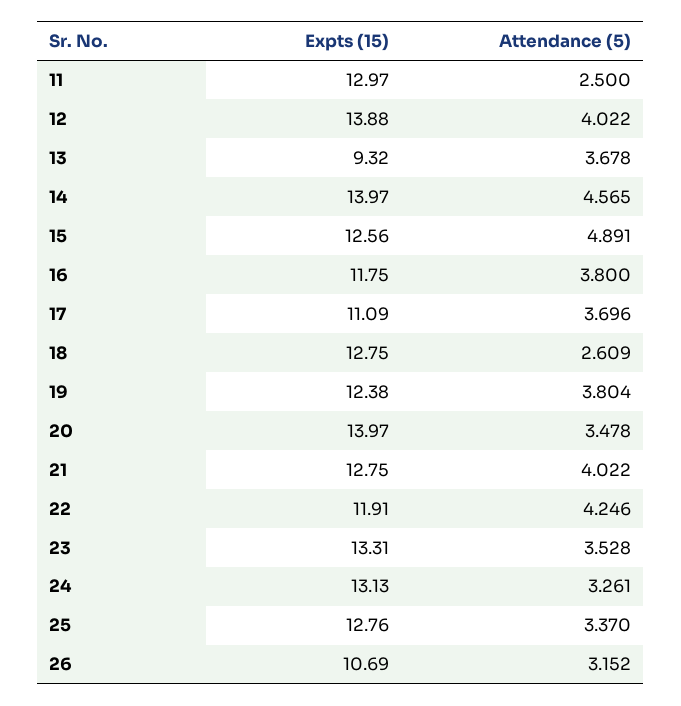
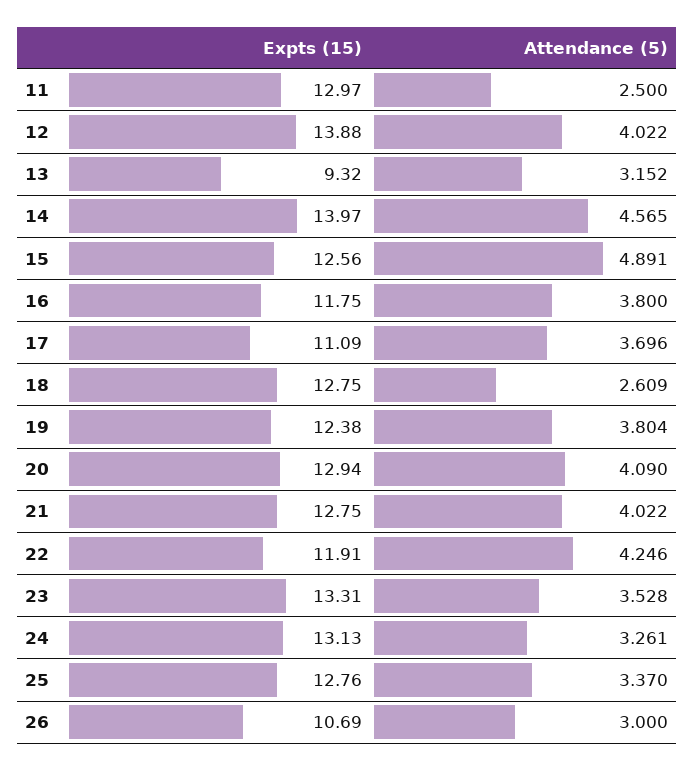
Attendance (5), 13: 3.678 -> 3.152
Expts (15), 20: 13.97 -> 12.94
Attendance (5), 20: 3.478 -> 4.09
Attendance (5), 26: 3.152 -> 3

